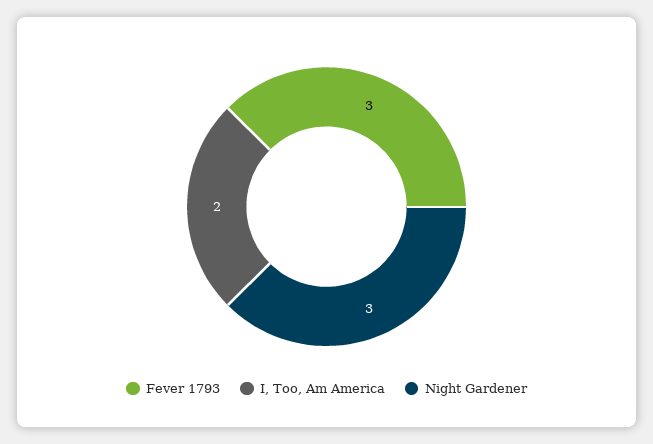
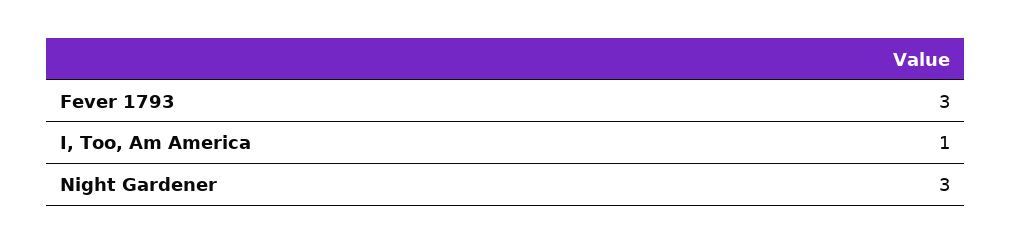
I, Too, Am America: 2 -> 1

